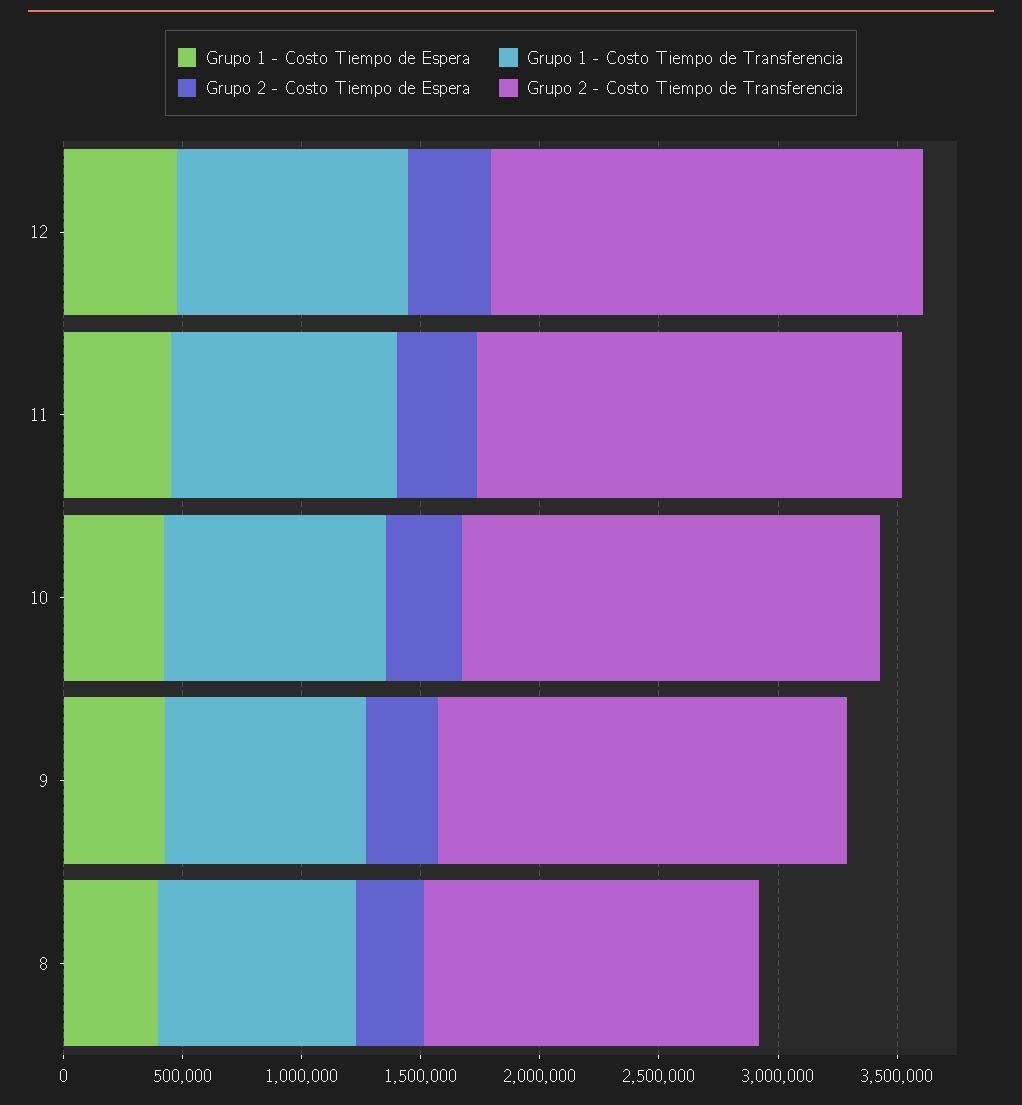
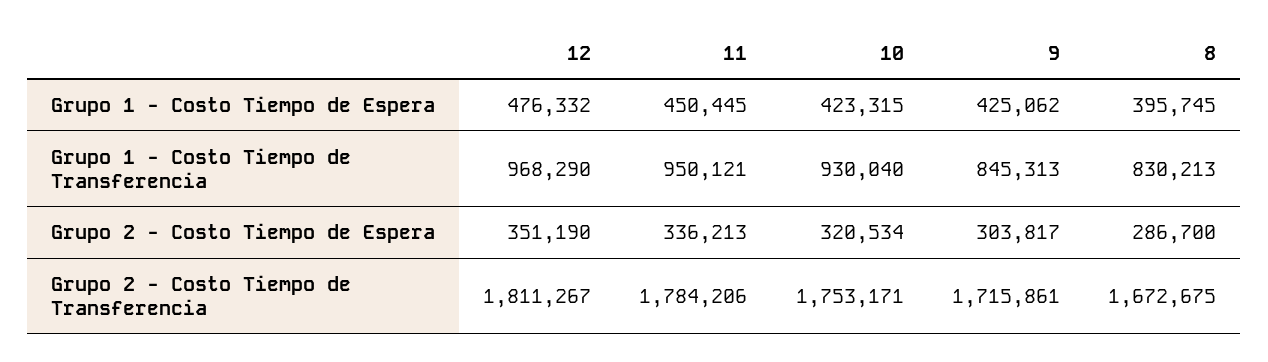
Grupo 2 - Costo Tiempo de Transferencia, 8: 1400000 -> 1672675

